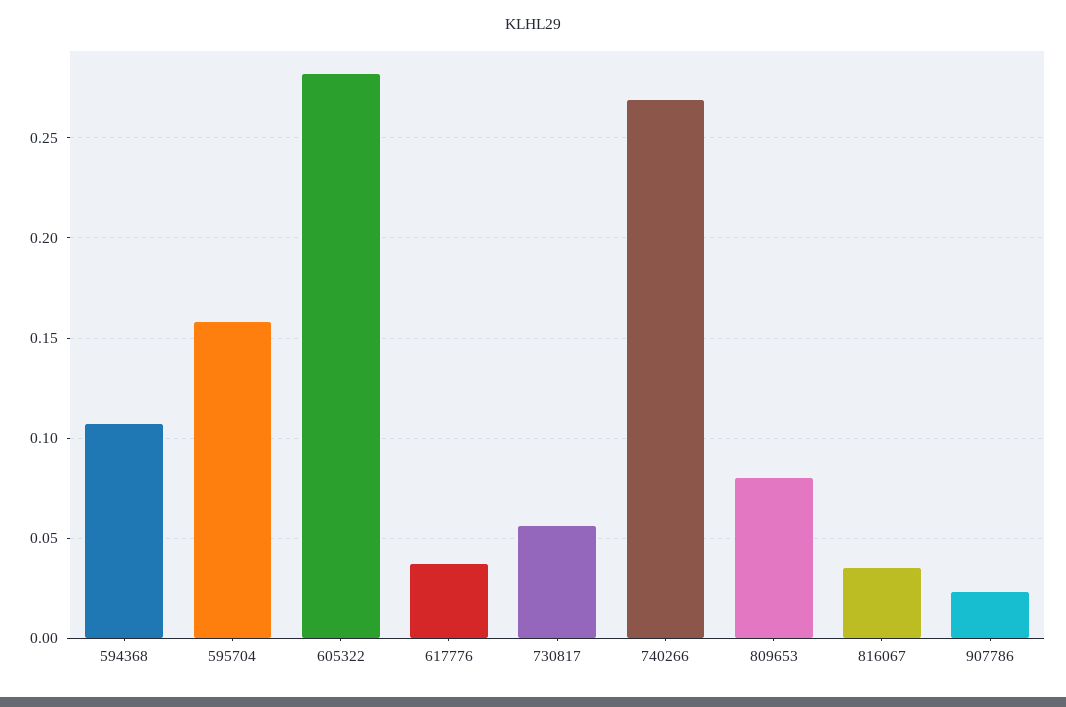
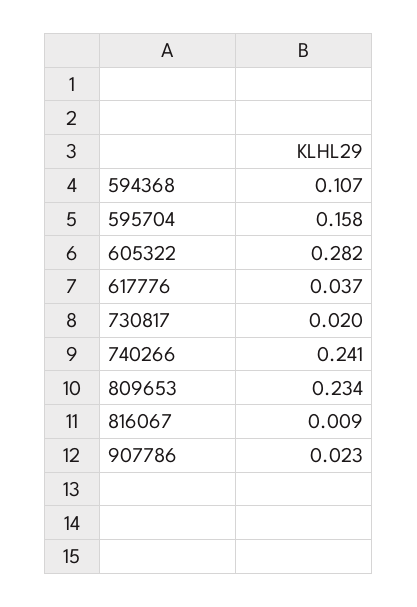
730817: 0.055 -> 0.02
740266: 0.27 -> 0.241
809653: 0.08 -> 0.234
816067: 0.035 -> 0.009

